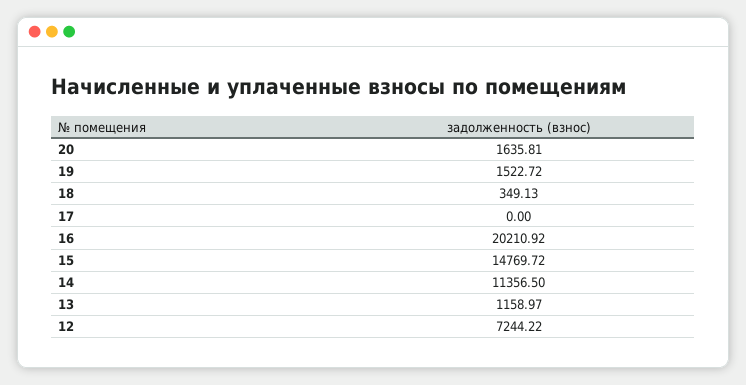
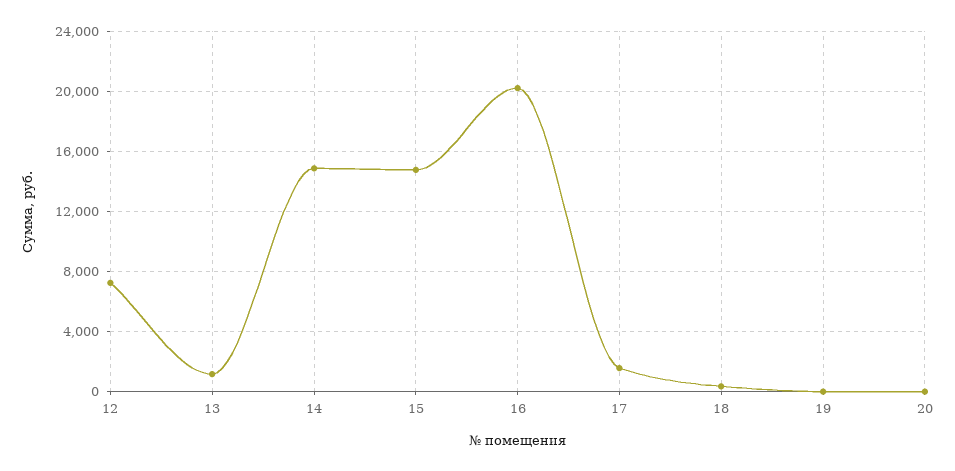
20: 1635.81 -> 0
19: 1522.72 -> 0
17: 0 -> 1500
14: 11356.5 -> 15000

